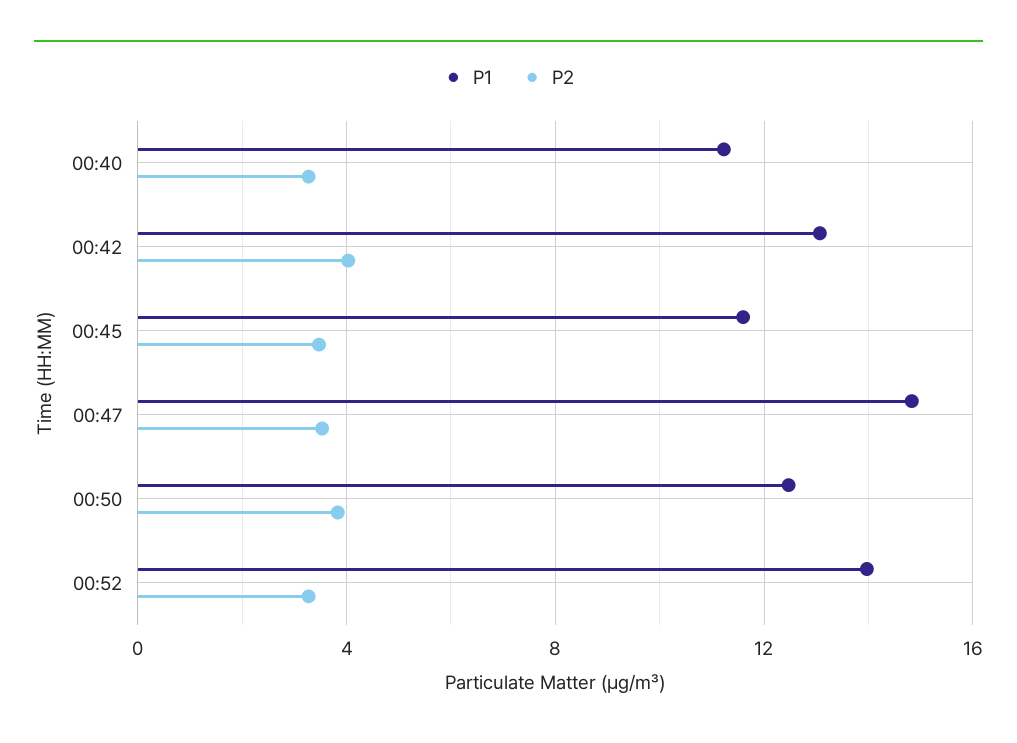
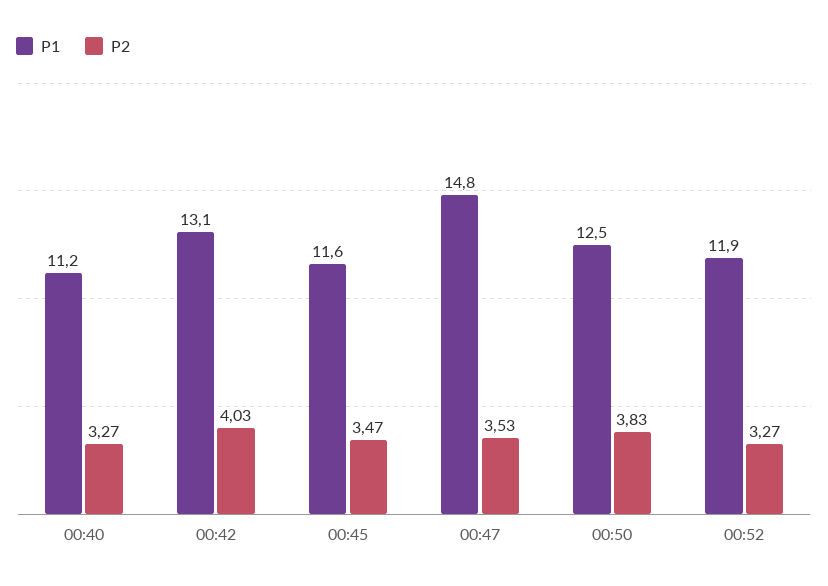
P1, 00:52: 14 -> 11.9

